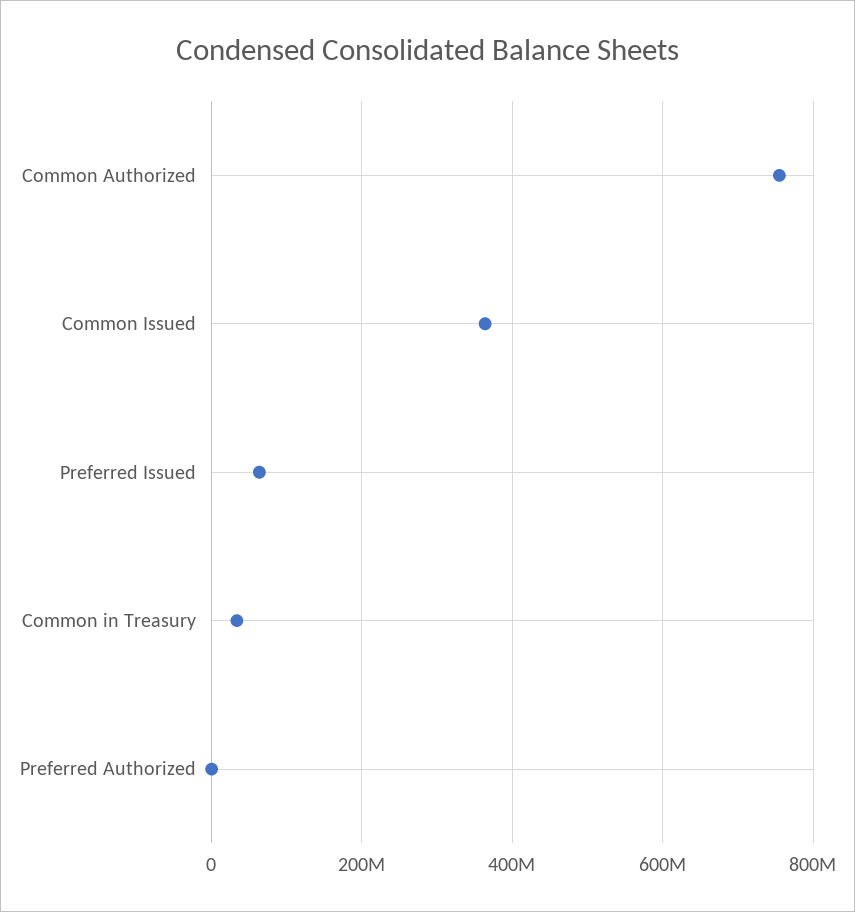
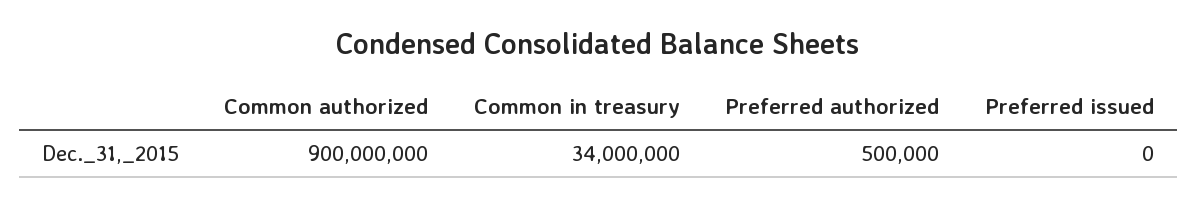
Common Authorized: 760000000 -> 900000000
Common Issued: 360000000 -> none
Preferred Issued: 60000000 -> 0

